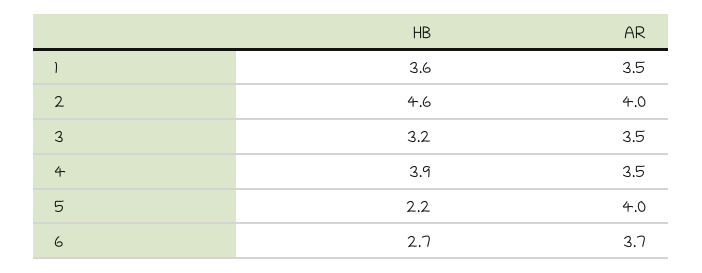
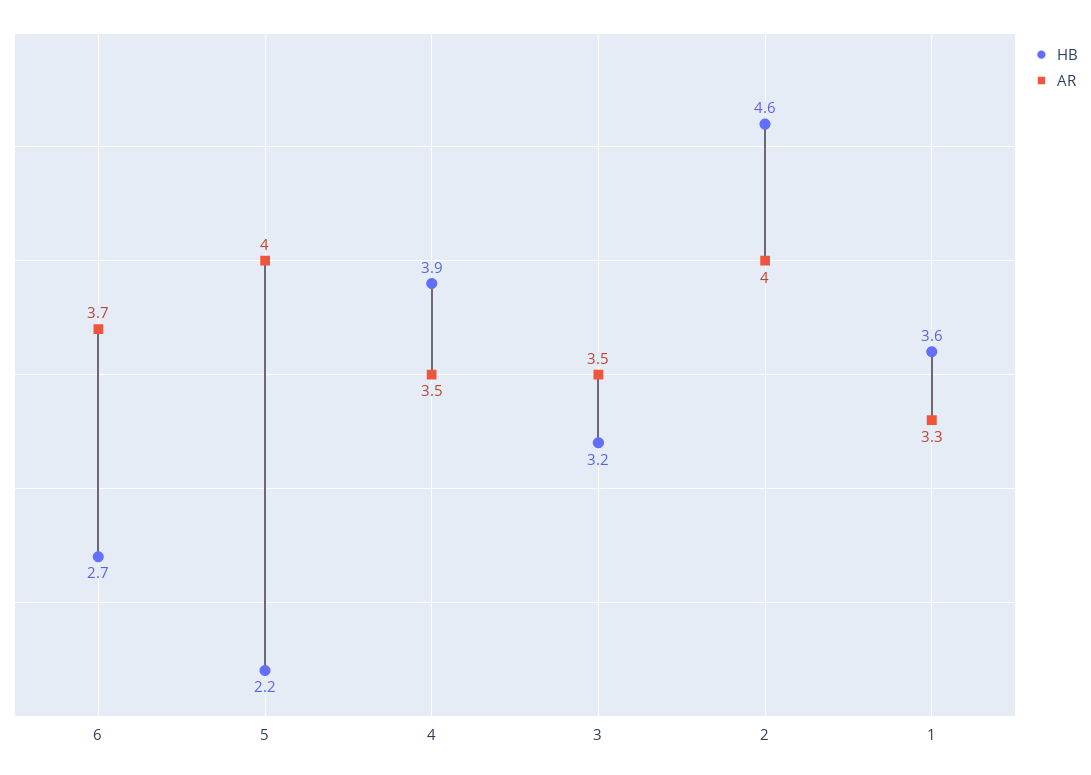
AR, 1: 3.5 -> 3.3

